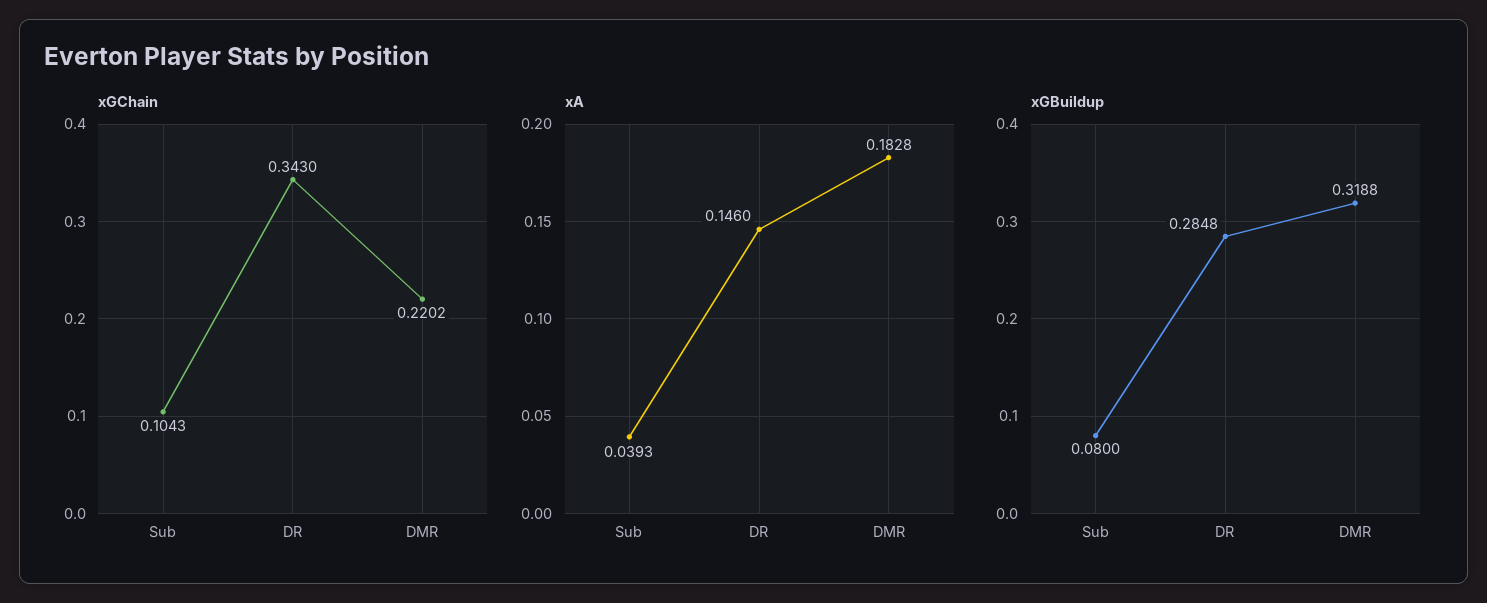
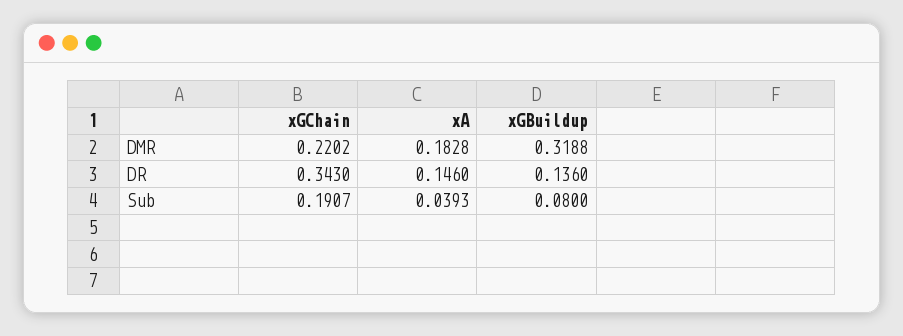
xGChain, Sub: 0.1043 -> 0.1907
xGBuildup, DR: 0.2848 -> 0.136

